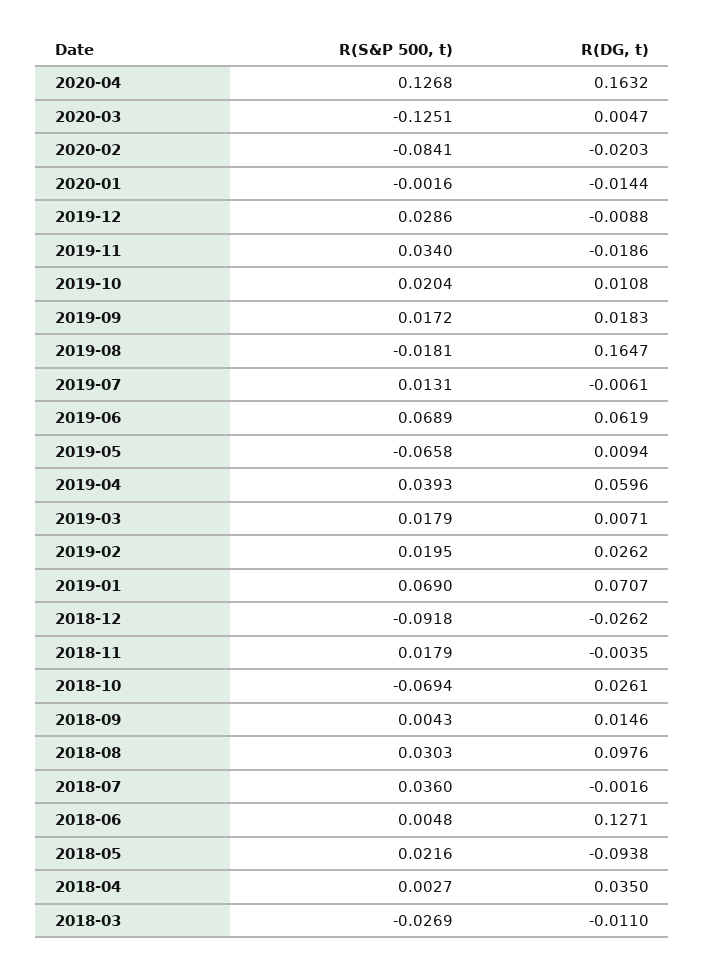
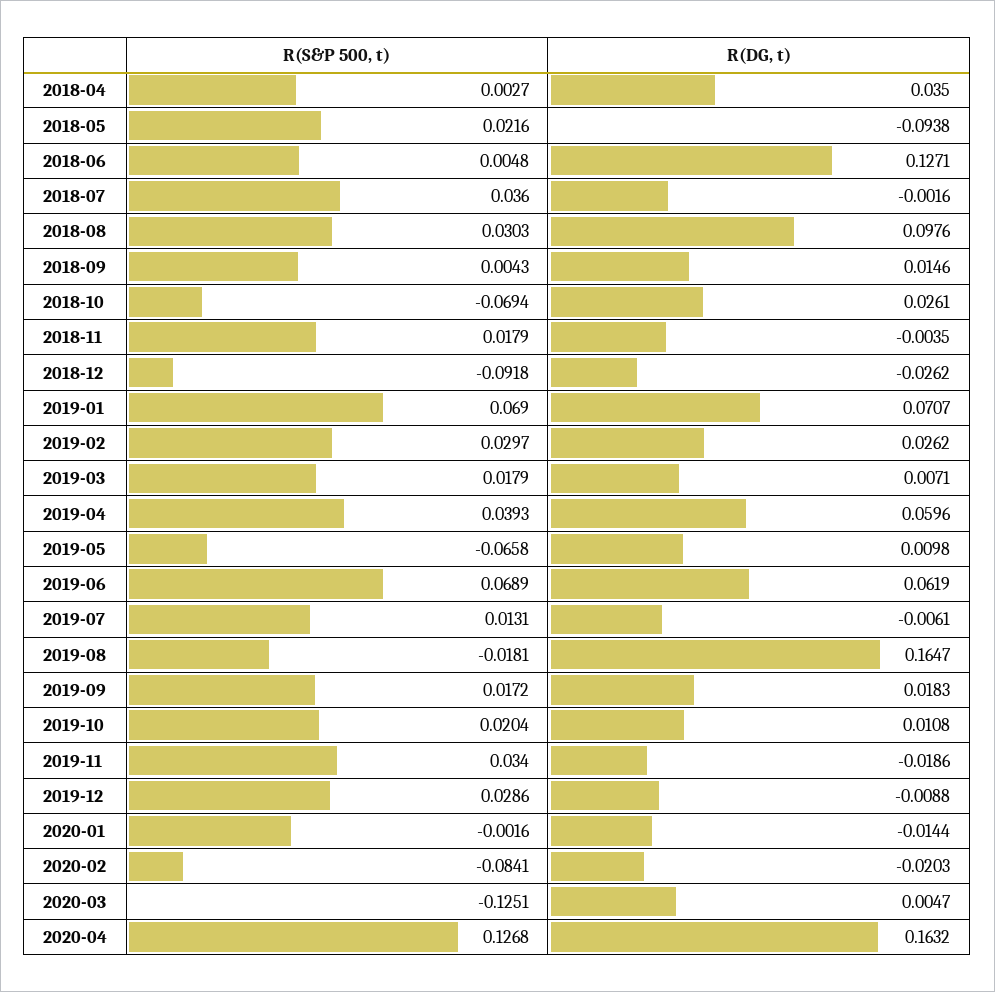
R(DG, t), 2019-05: 0.0094 -> 0.0098
R(S&P 500, t), 2019-02: 0.0195 -> 0.0297
R(S&P 500, t), 2018-03: -0.0269 -> none
R(DG, t), 2018-03: -0.011 -> none

